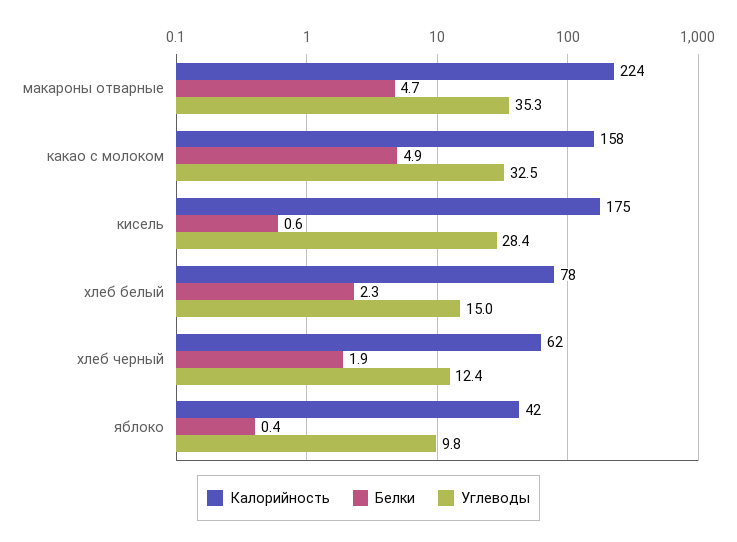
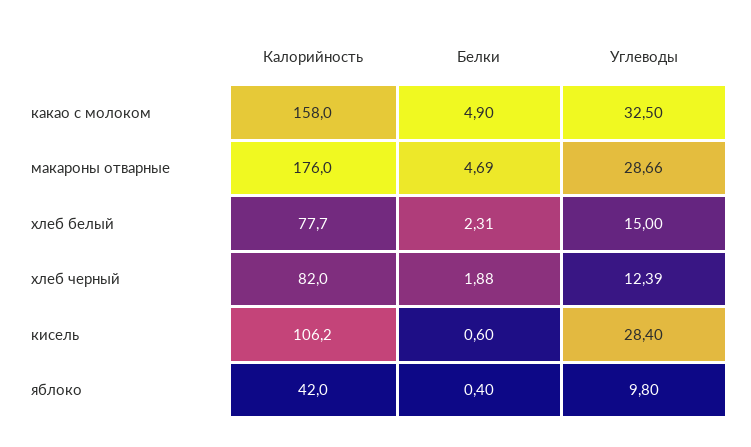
Калорийность, макароны отварные: 224 -> 176
Углеводы, макароны отварные: 35.3 -> 28.66
Калорийность, кисель: 175 -> 106.2
Калорийность, хлеб черный: 62 -> 82

